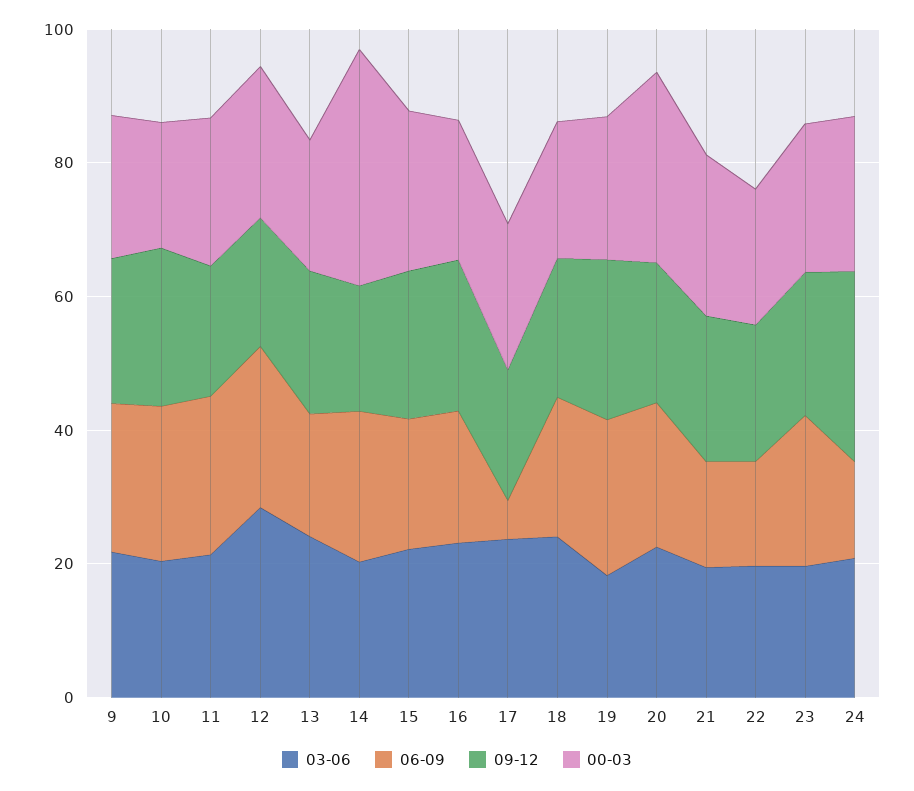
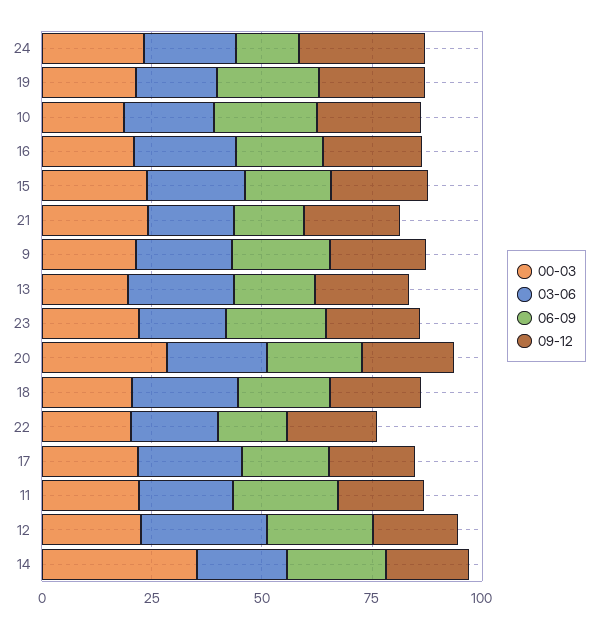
06-09, 17: 5 -> 20

